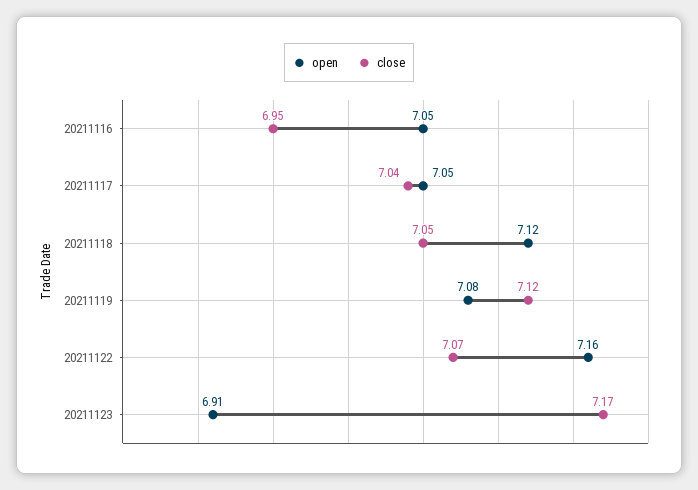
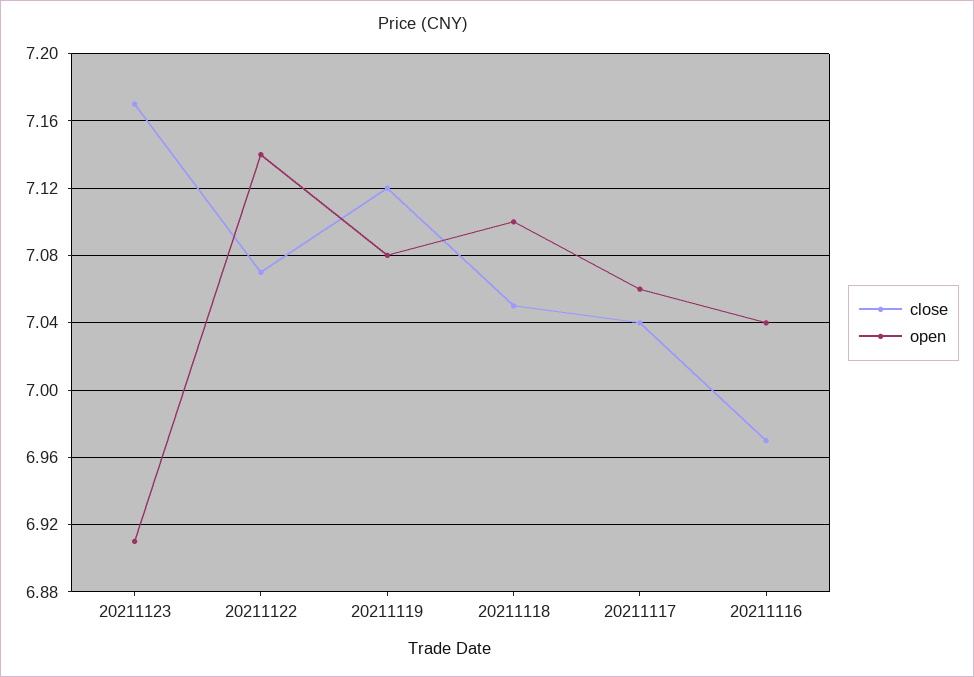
open, 20211116: 7.05 -> 7.04
close, 20211116: 6.95 -> 6.97
open, 20211117: 7.05 -> 7.06
open, 20211118: 7.12 -> 7.1
open, 20211122: 7.16 -> 7.14

